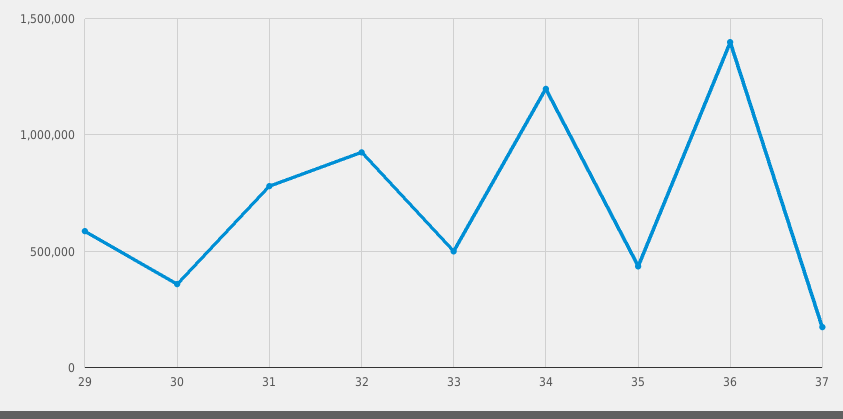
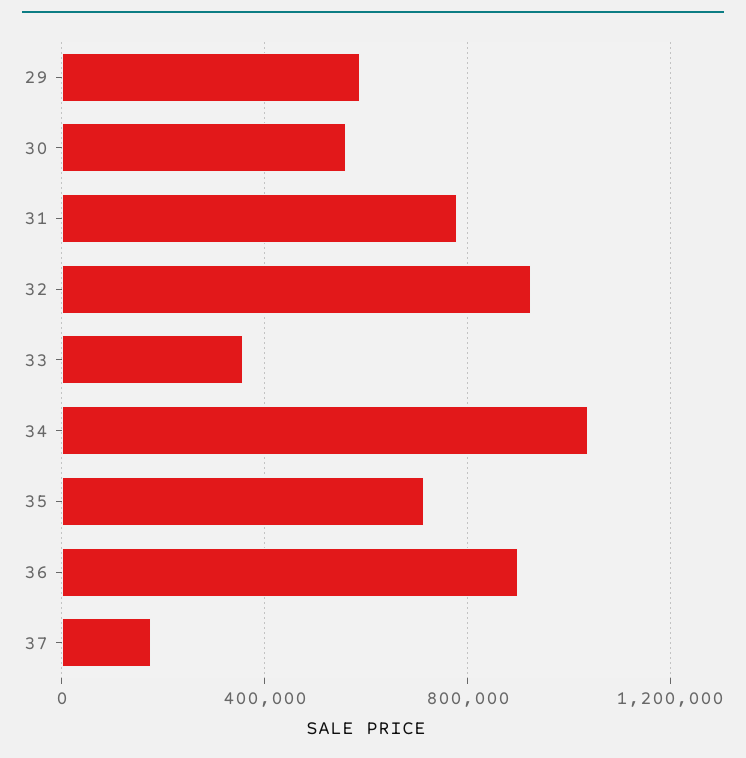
30: 350000 -> 550000
33: 500000 -> 350000
34: 1200000 -> 1050000
35: 450000 -> 700000
36: 1400000 -> 900000

